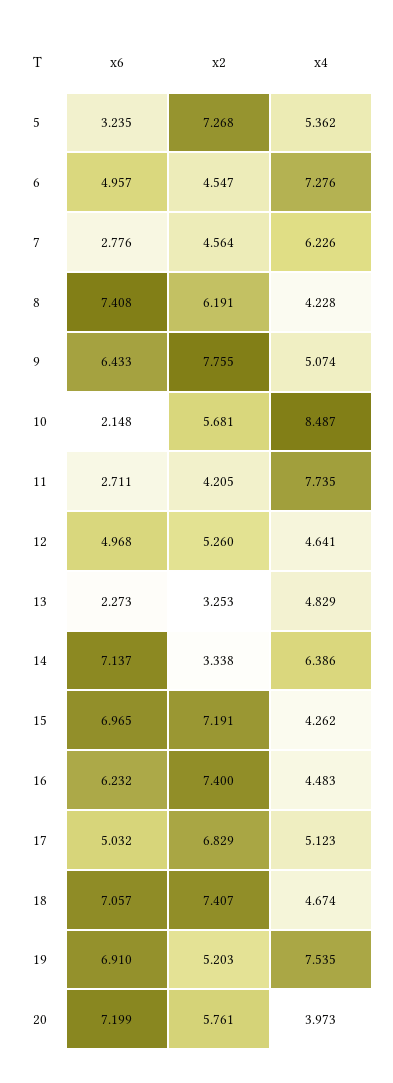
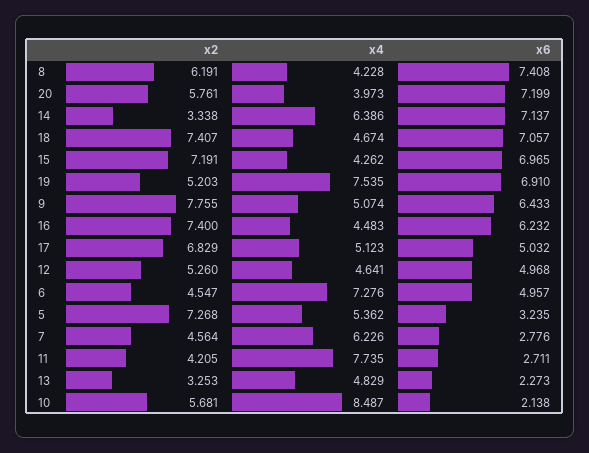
x6, 10: 2.148 -> 2.138

